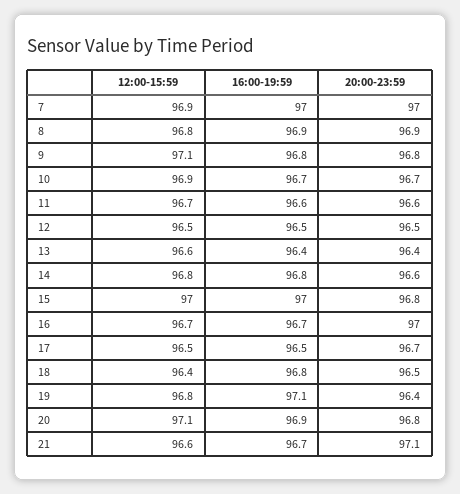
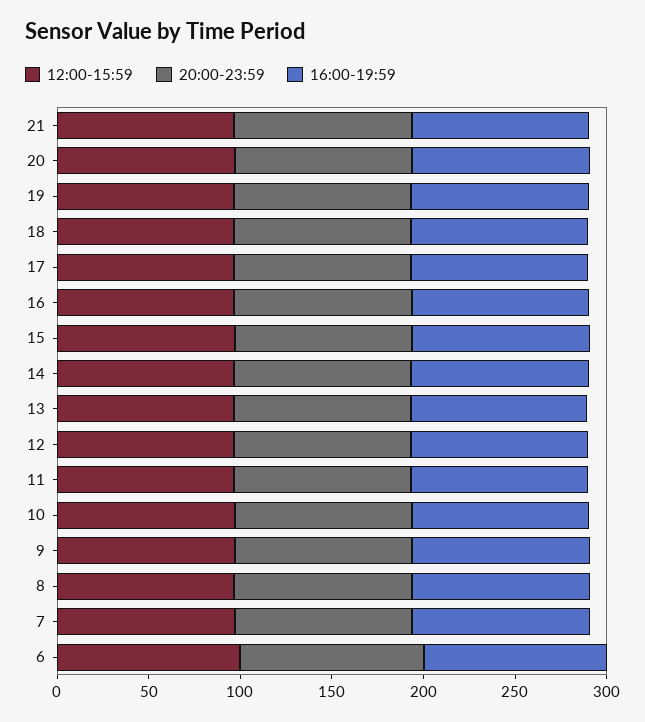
12:00-15:59, 6: none -> 100
20:00-23:59, 6: none -> 100
16:00-19:59, 6: none -> 100

